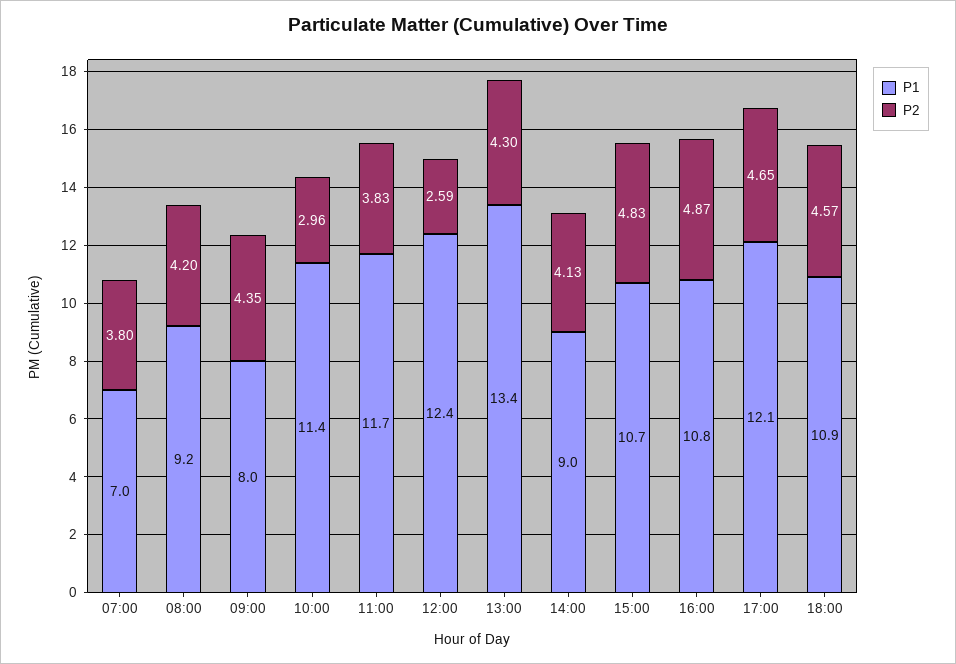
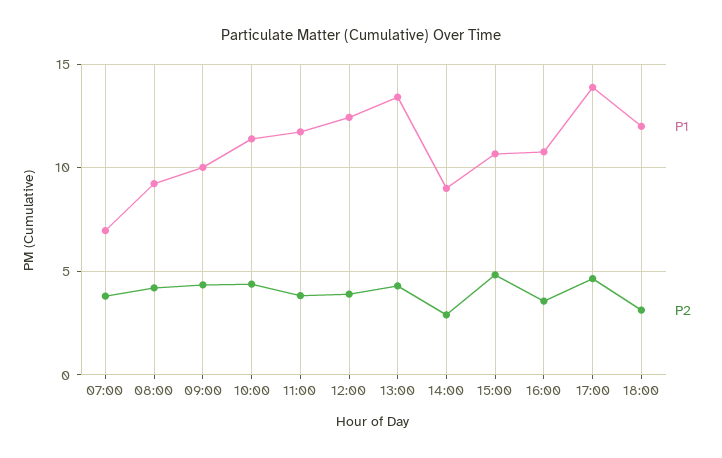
P1, 09:00: 8 -> 10
P2, 10:00: 2.96 -> 4.5
P2, 12:00: 2.59 -> 4
P2, 14:00: 4.13 -> 3
P2, 16:00: 4.87 -> 3.5
P1, 17:00: 12.1 -> 14
P1, 18:00: 10.9 -> 12
P2, 18:00: 4.57 -> 3

